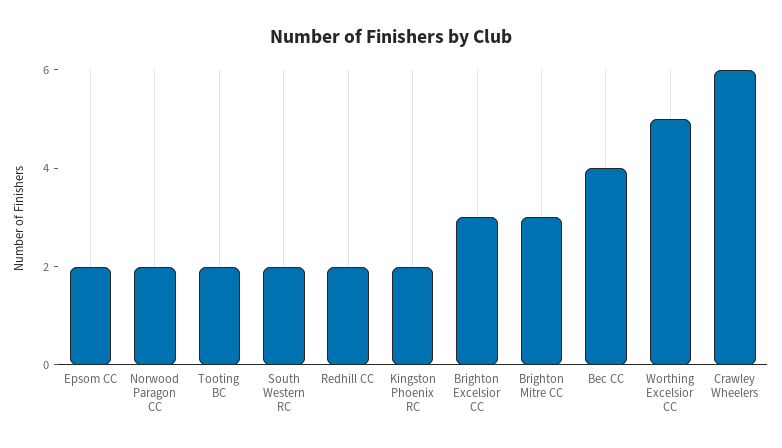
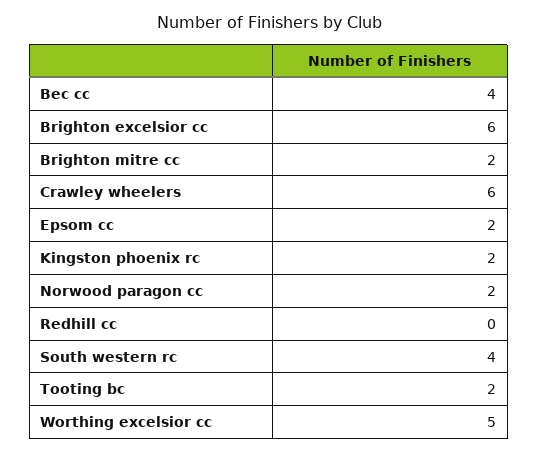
South Western RC: 2 -> 4
Redhill CC: 2 -> 0
Brighton Excelsior CC: 3 -> 6
Brighton Mitre CC: 3 -> 2

